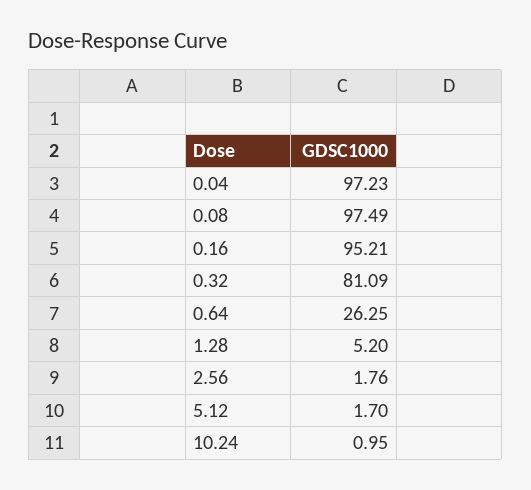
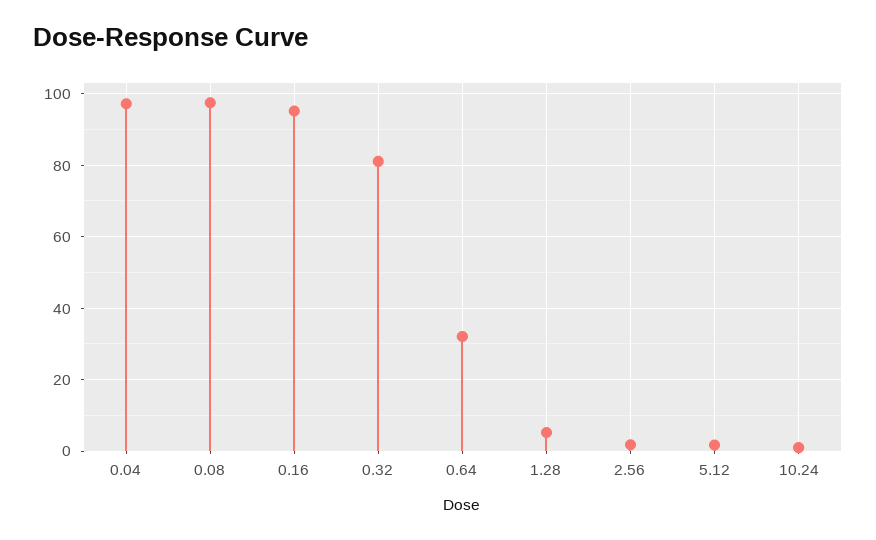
0.64: 26.25 -> 32

